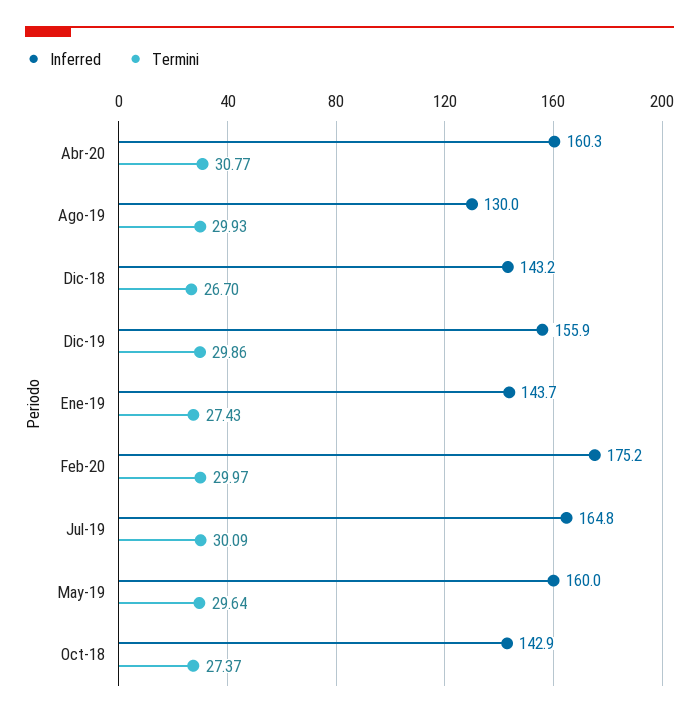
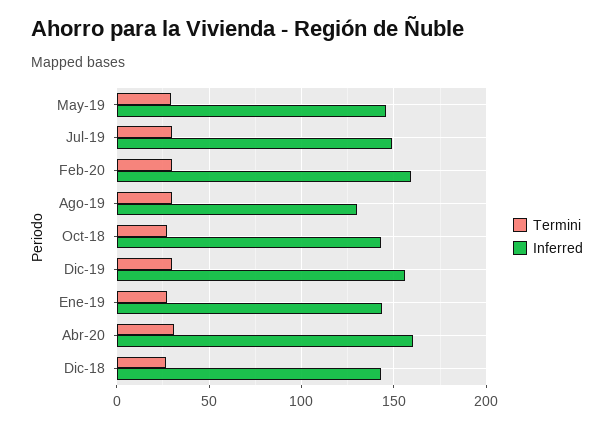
Inferred, Feb-20: 175.2 -> 160
Inferred, Jul-19: 164.8 -> 150
Inferred, May-19: 160 -> 145

